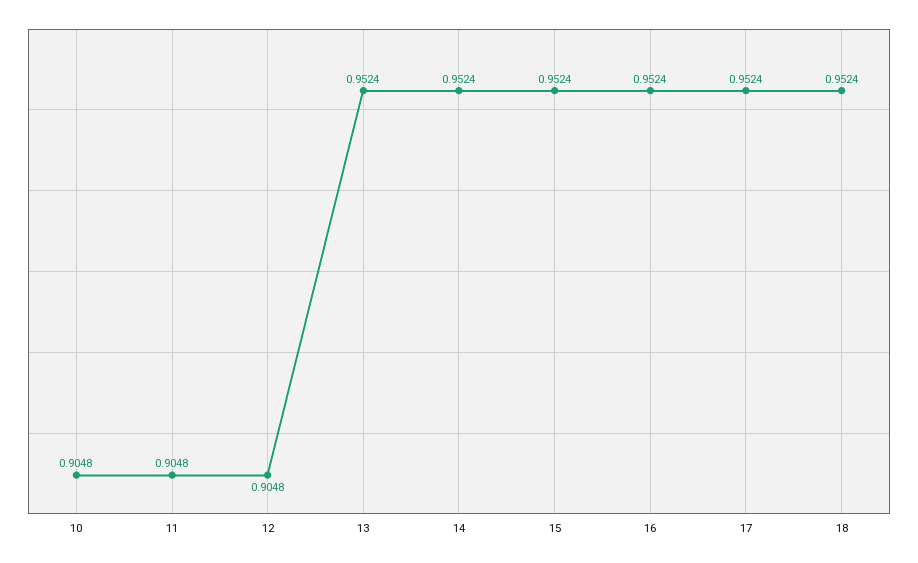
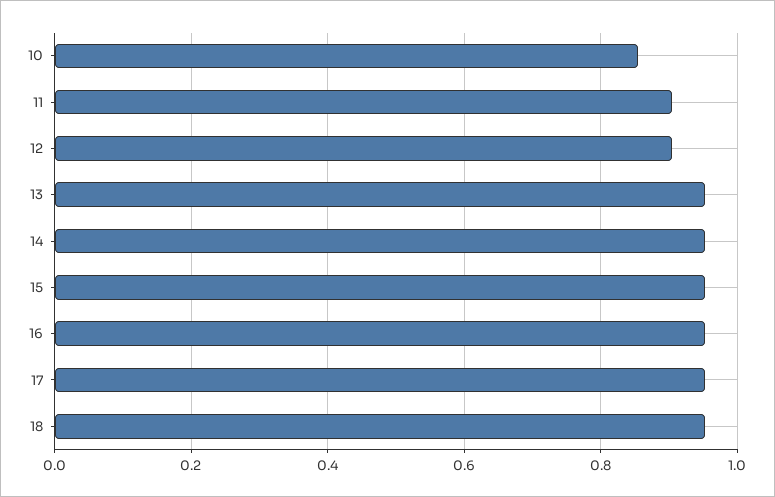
10: 0.9048 -> 0.86

